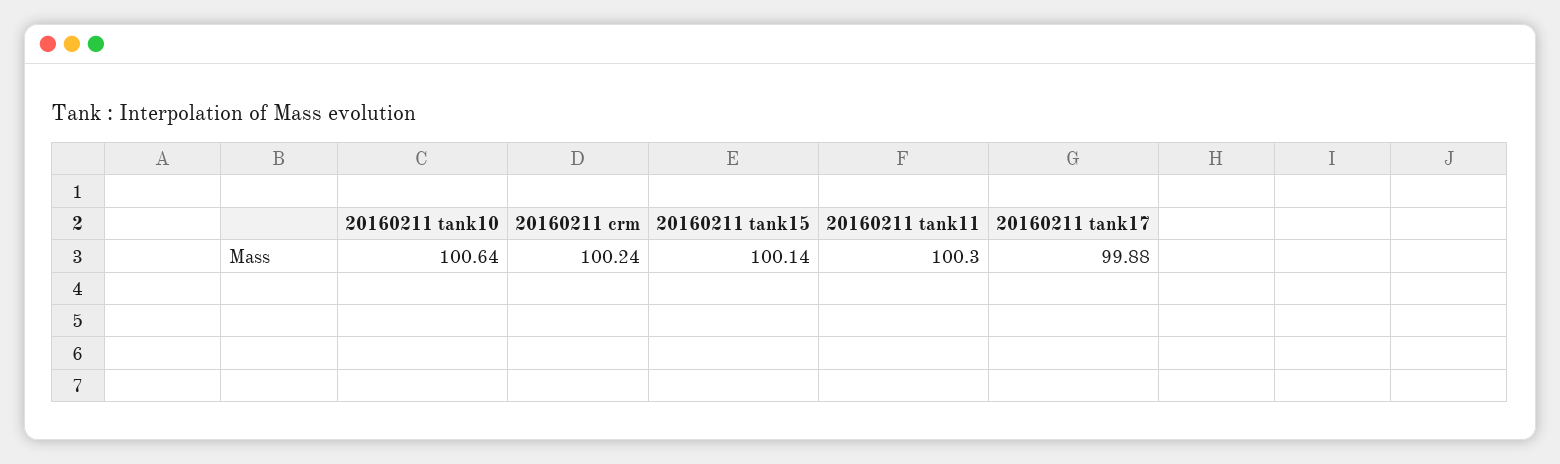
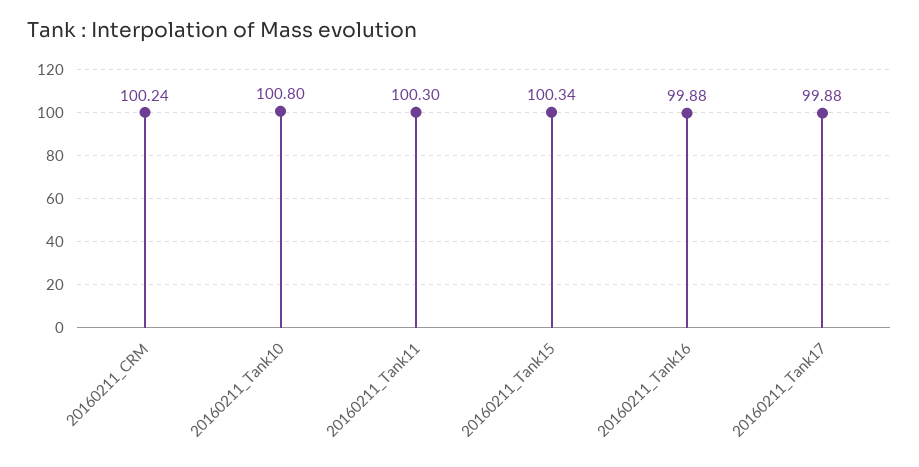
20160211 tank10: 100.64 -> 100.8
20160211 tank15: 100.14 -> 100.34
20160211_Tank16: none -> 99.88

